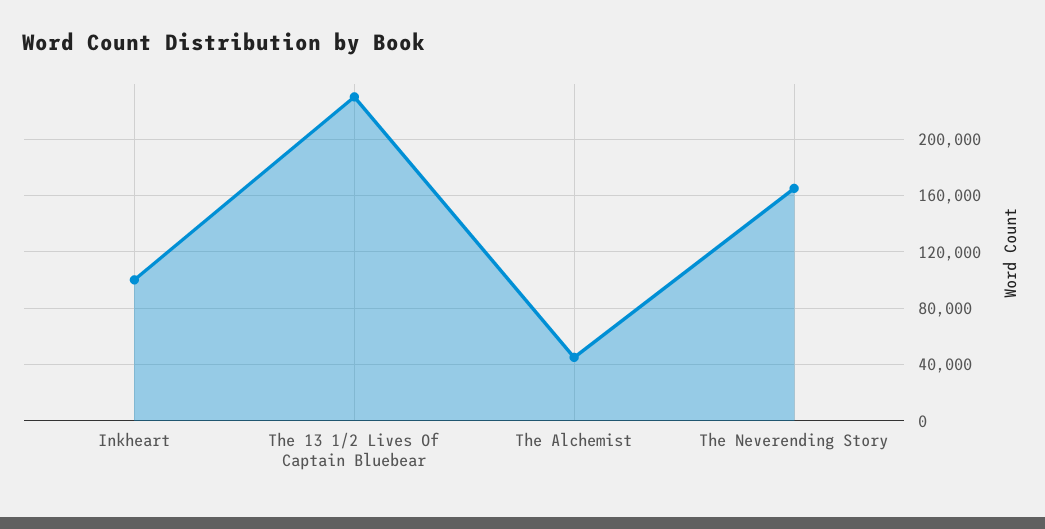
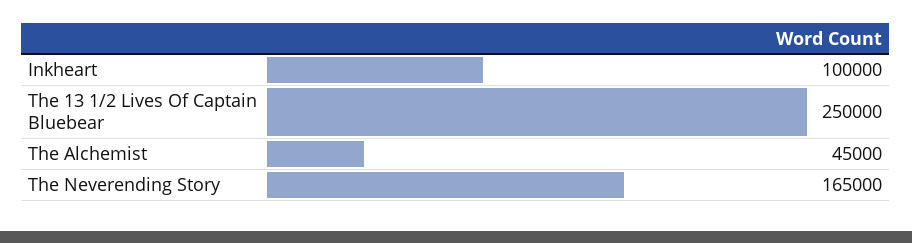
The 13 1/2 Lives Of Captain Bluebear: 230000 -> 250000

